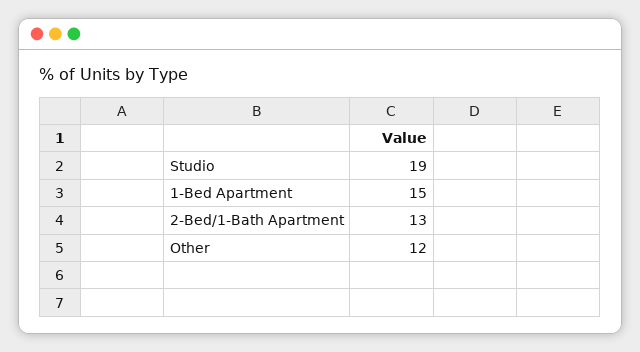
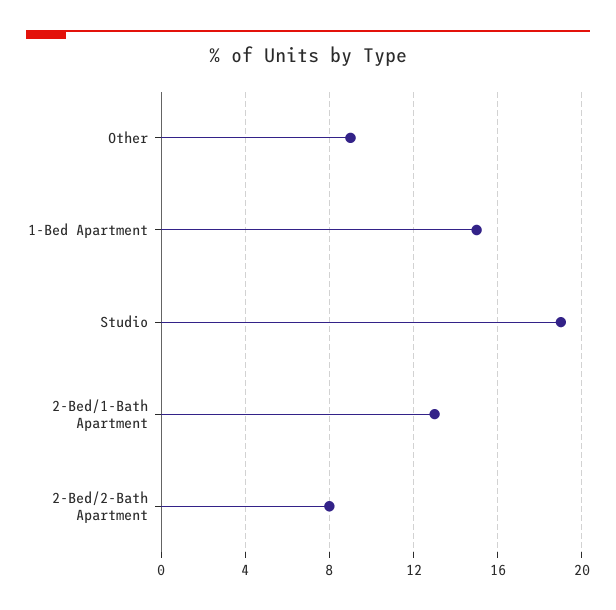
Other: 12 -> 9
2-Bed/2-Bath Apartment: none -> 8

